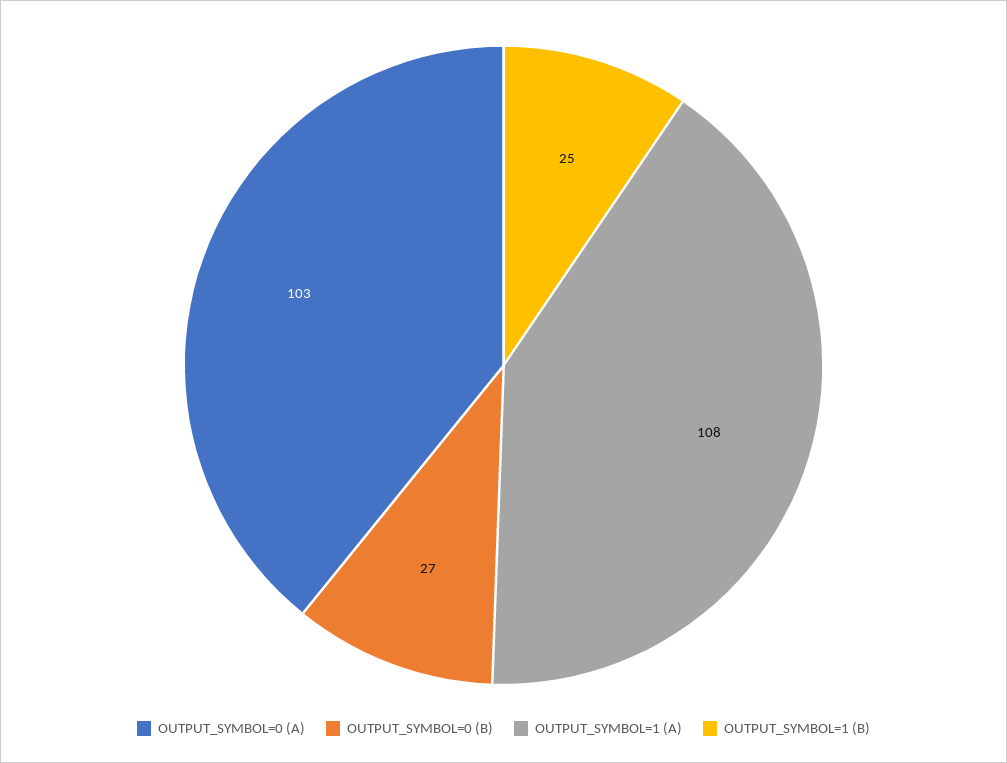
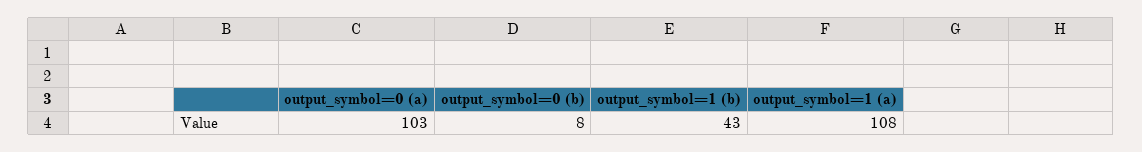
OUTPUT_SYMBOL=0 (B): 27 -> 8
OUTPUT_SYMBOL=1 (B): 25 -> 43

